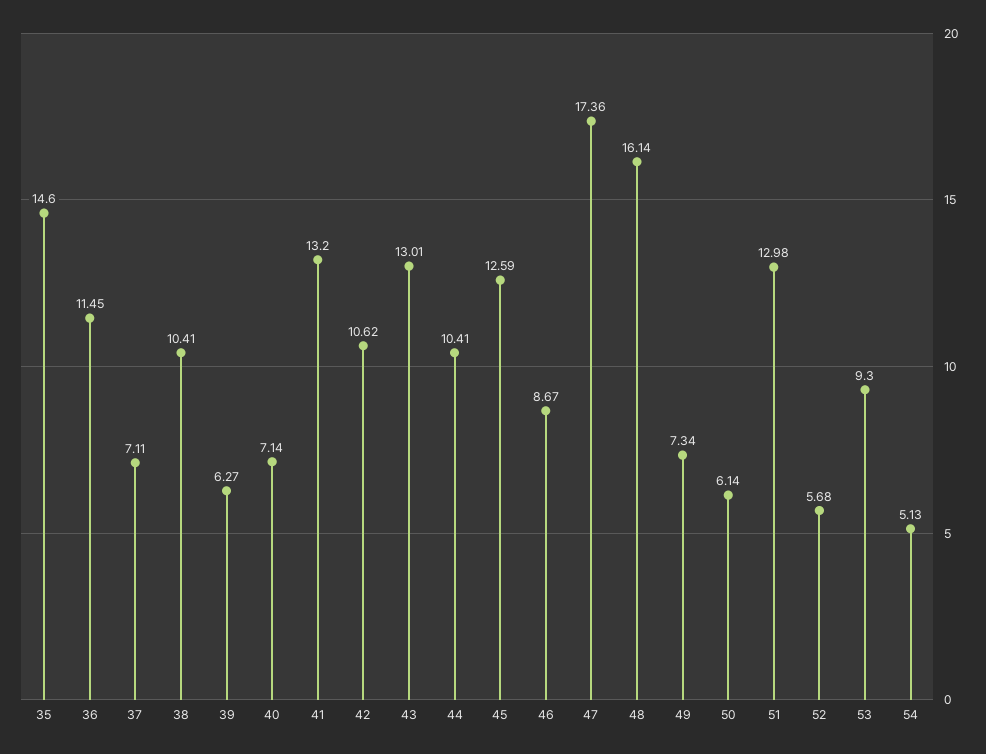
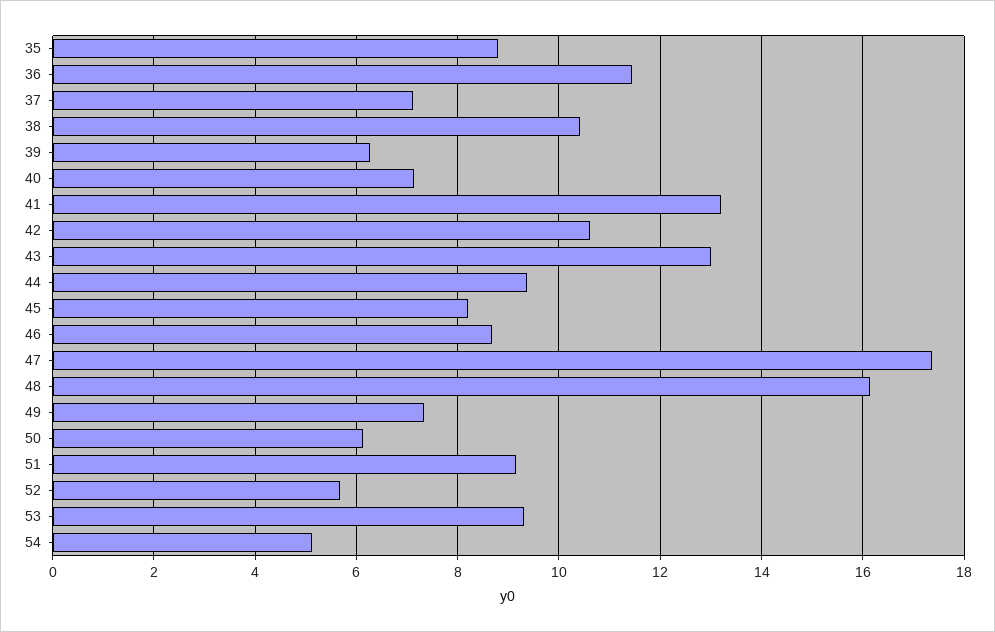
35: 14.6 -> 8.8
44: 10.41 -> 9.4
45: 12.59 -> 8.2
51: 12.98 -> 9.2

